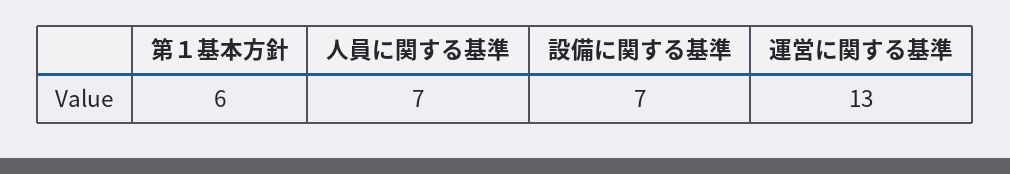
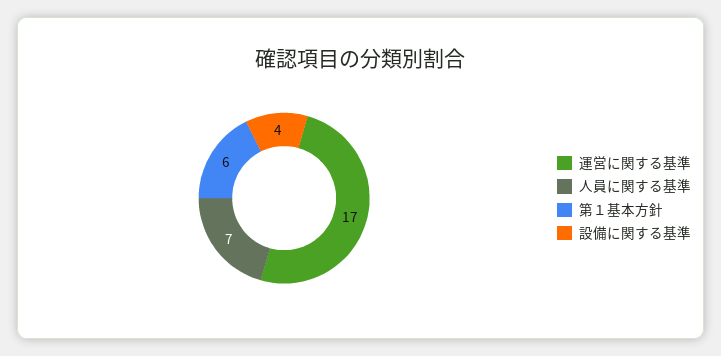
設備に関する基準: 7 -> 4
運営に関する基準: 13 -> 17

